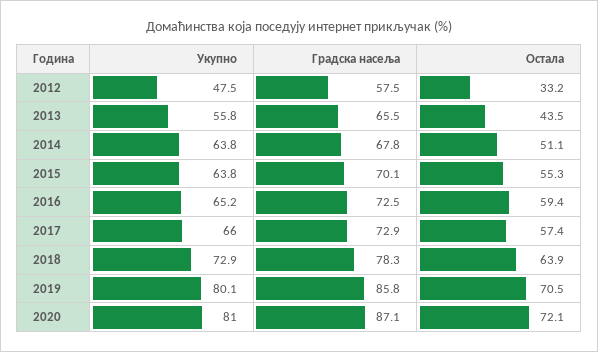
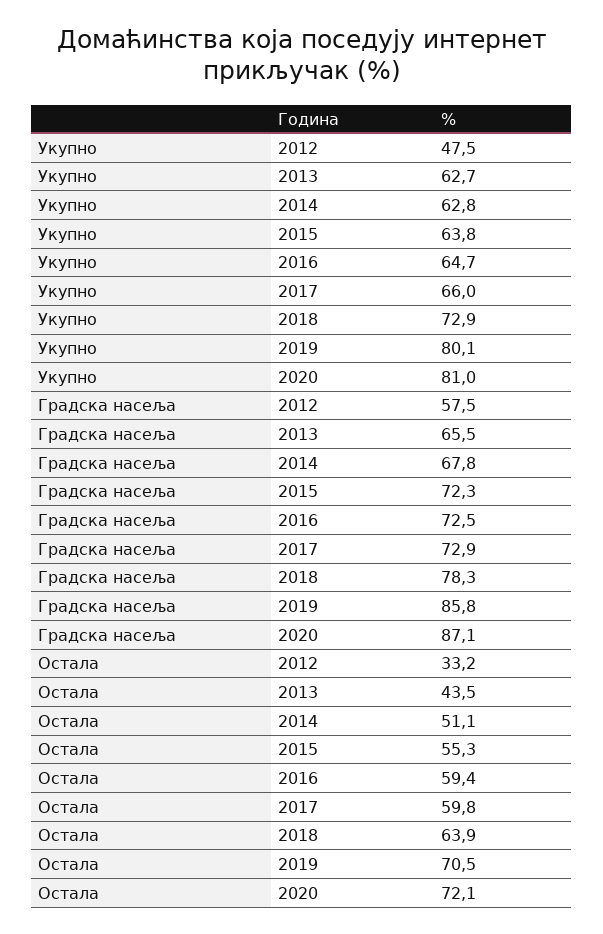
Укупно, 2013: 55.8 -> 62.7
Укупно, 2014: 63.8 -> 62.8
Градска насеља, 2015: 70.1 -> 72.3
Укупно, 2016: 65.2 -> 64.7
Остала, 2017: 57.4 -> 59.8

